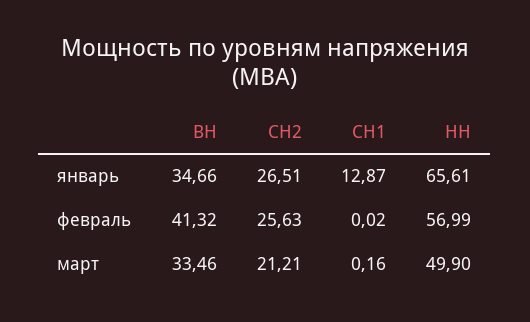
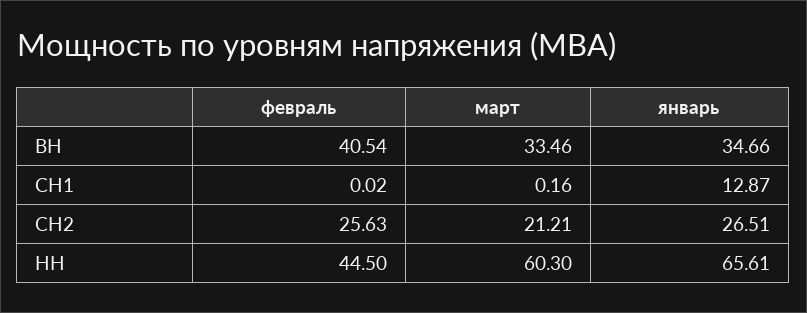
ВН, февраль: 41.32 -> 40.54
НН, февраль: 56.99 -> 44.5
НН, март: 49.9 -> 60.3

